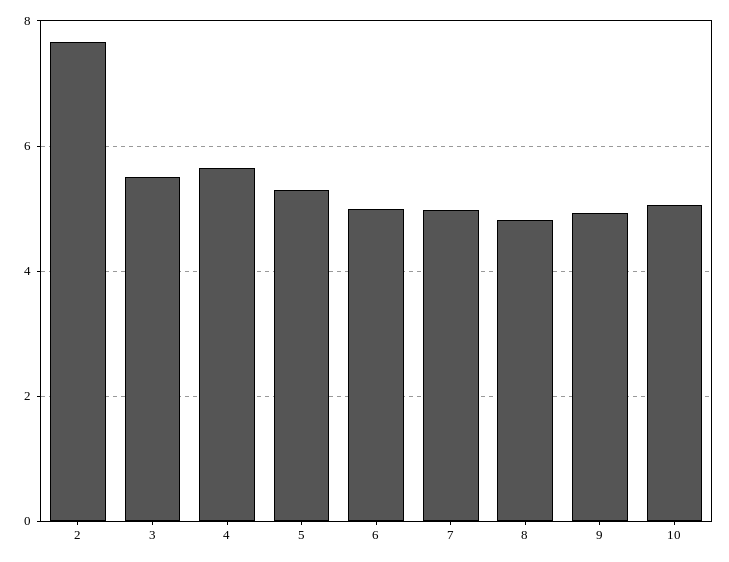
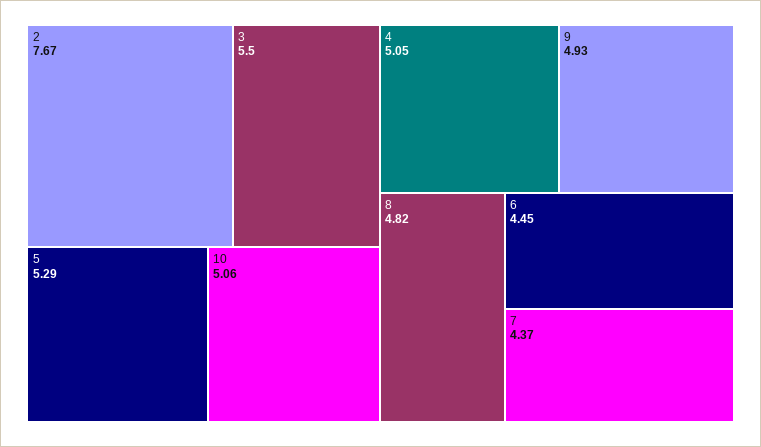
4: 5.6 -> 5.05
6: 5 -> 4.45
7: 5 -> 4.37

